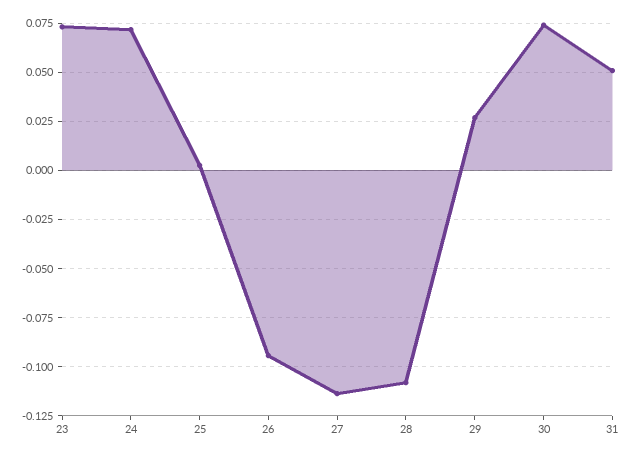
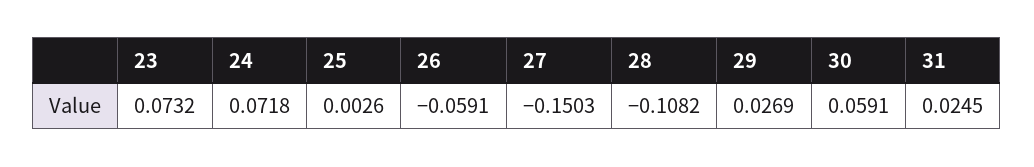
26: -0.095 -> -0.0591
27: -0.115 -> -0.1503
30: 0.075 -> 0.0591
31: 0.05 -> 0.0245

